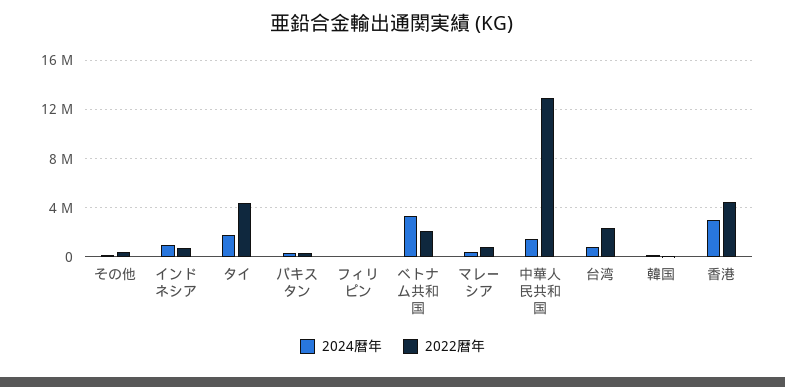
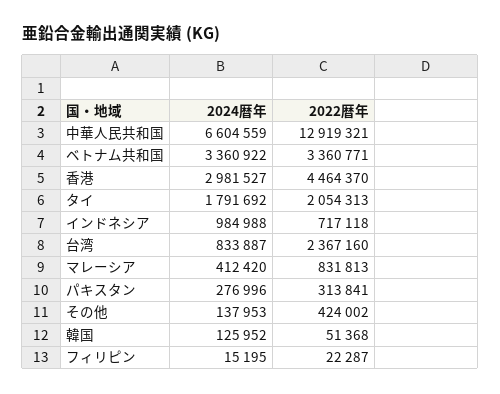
2022暦年, タイ: 4500000 -> 2054313
2022暦年, ベトナム共和国: 2000000 -> 3360771
2024暦年, 中華人民共和国: 1500000 -> 6604559

